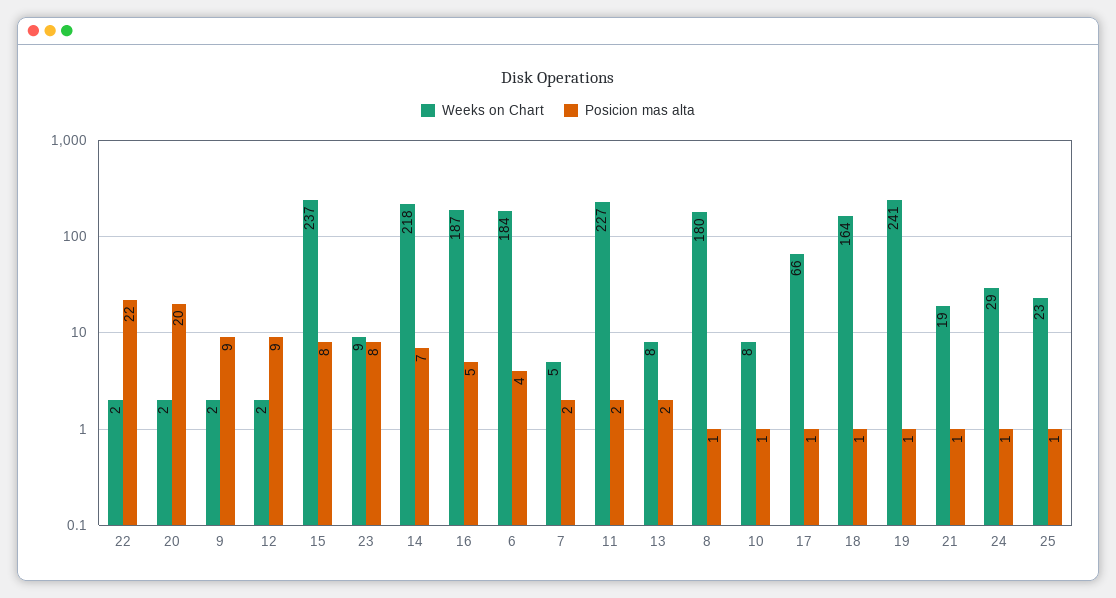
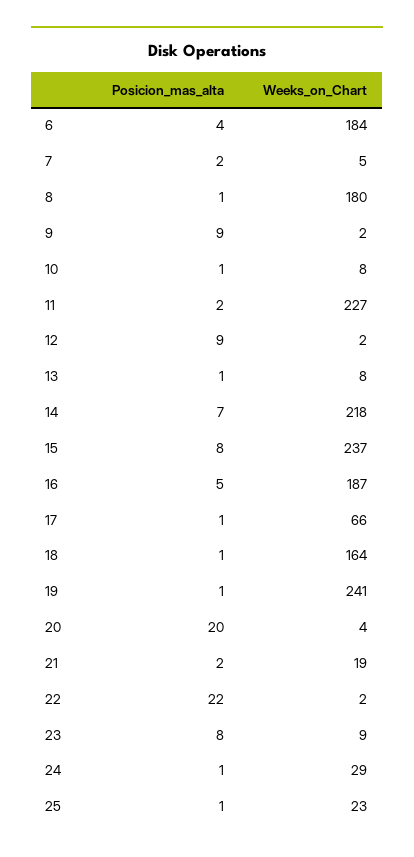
Weeks on Chart, 20: 2 -> 4
Posicion mas alta, 13: 2 -> 1
Posicion mas alta, 21: 1 -> 2

